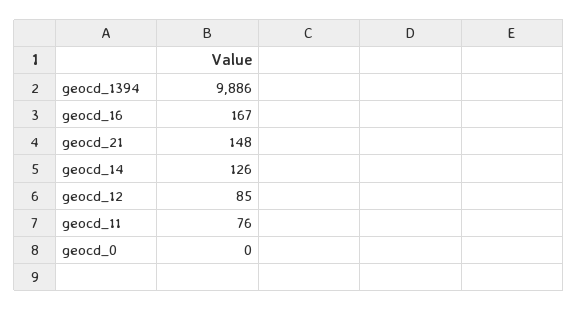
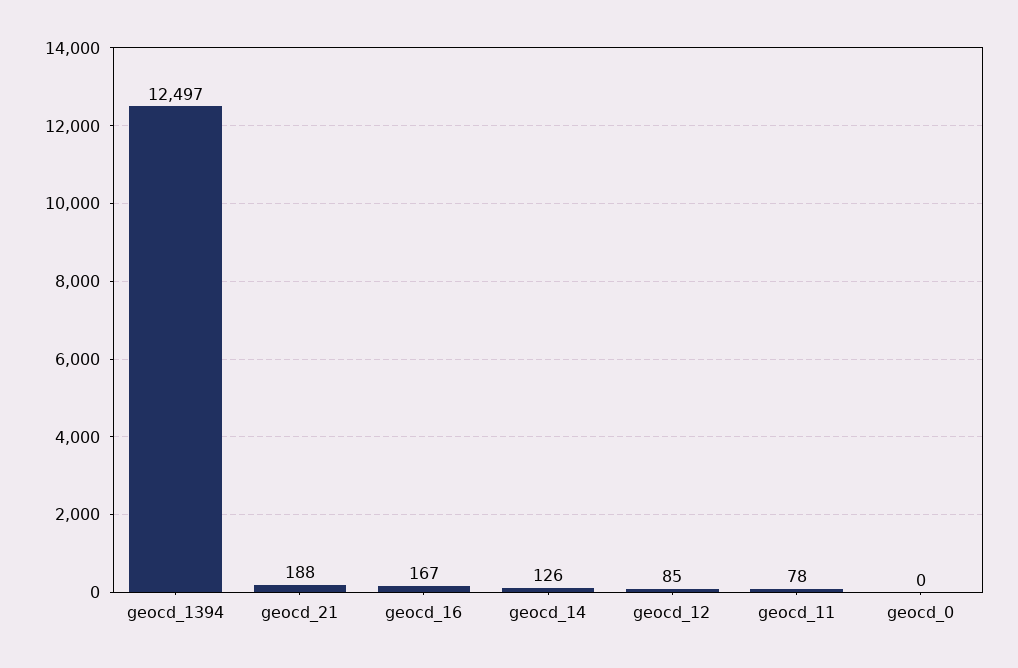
geocd_1394: 9886 -> 12497
geocd_21: 148 -> 188
geocd_11: 76 -> 78

